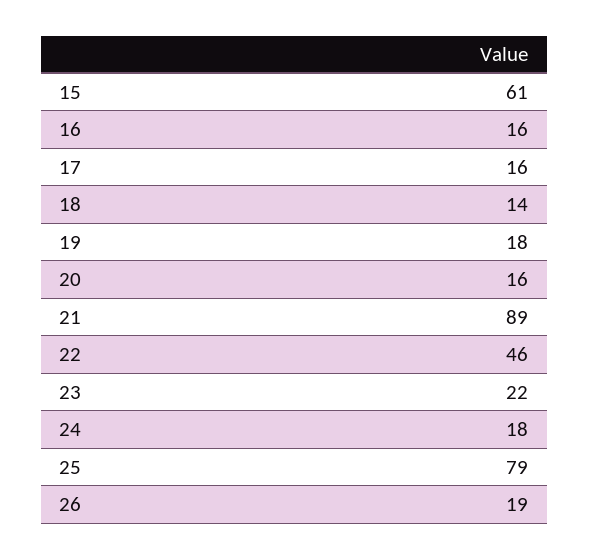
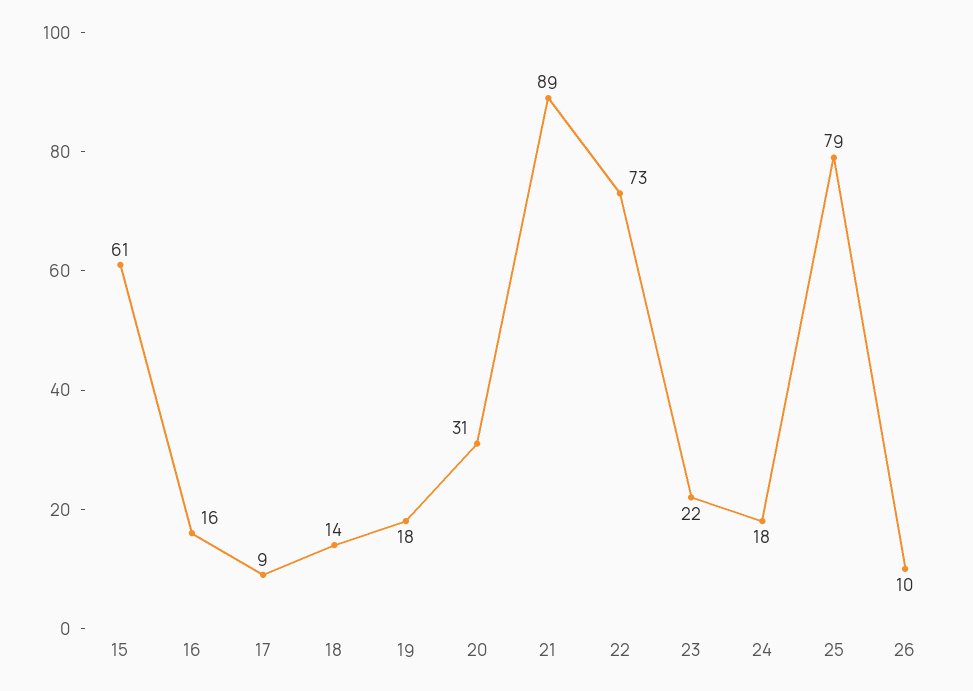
17: 16 -> 9
20: 16 -> 31
22: 46 -> 73
26: 19 -> 10

